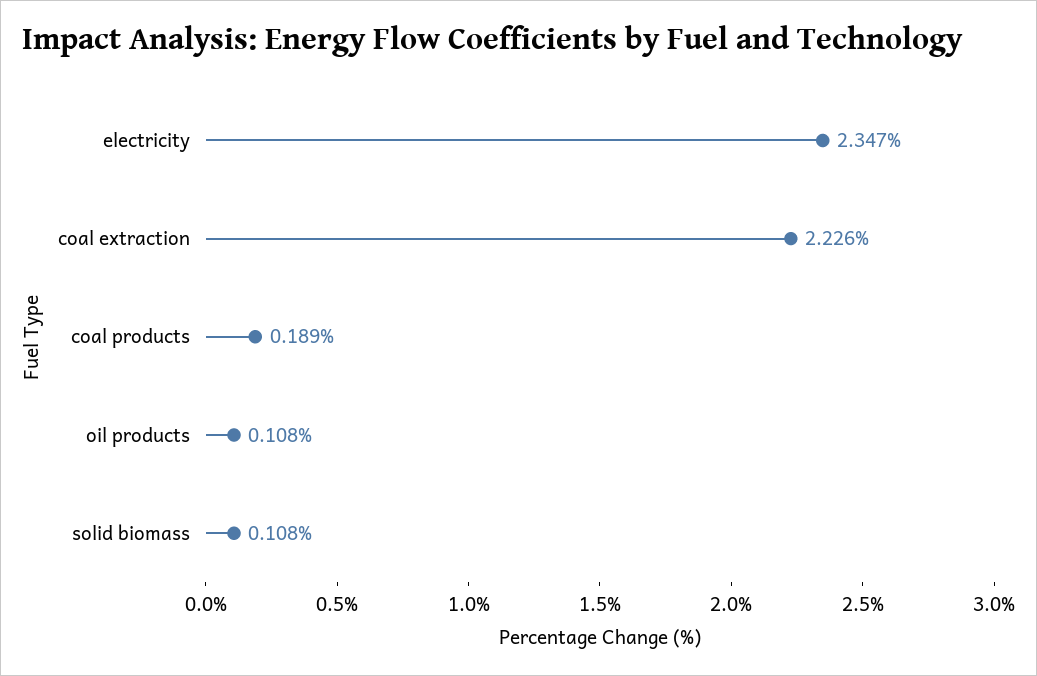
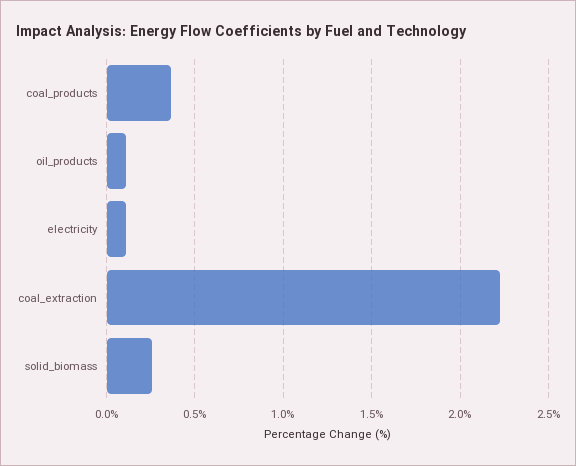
electricity: 2.347 -> 0.1
coal products: 0.189 -> 0.35
solid biomass: 0.108 -> 0.25

